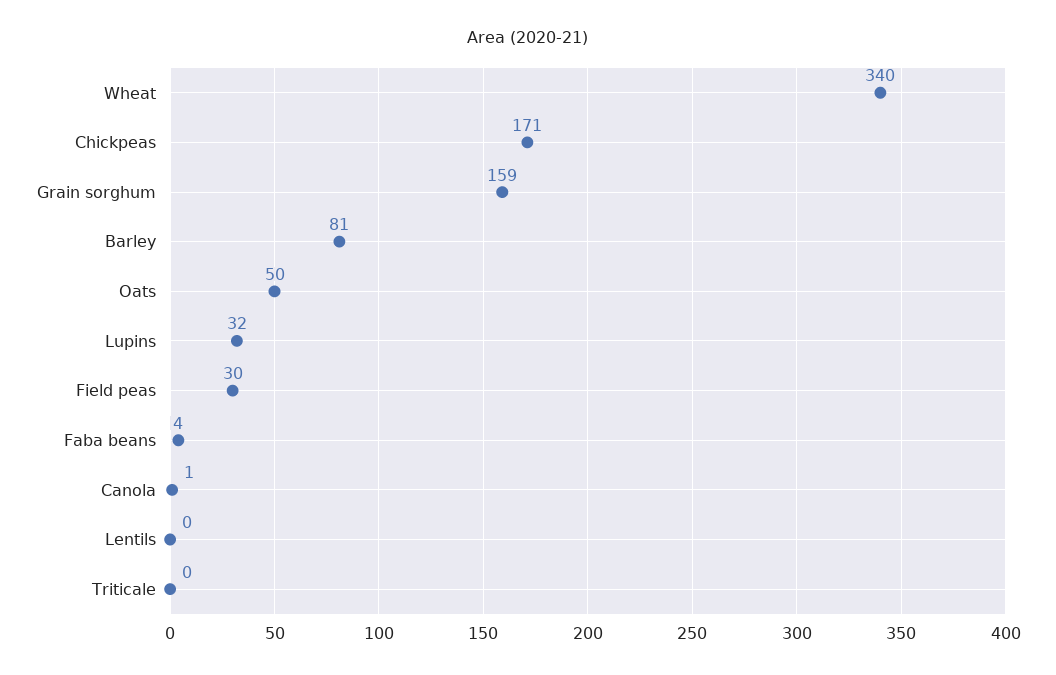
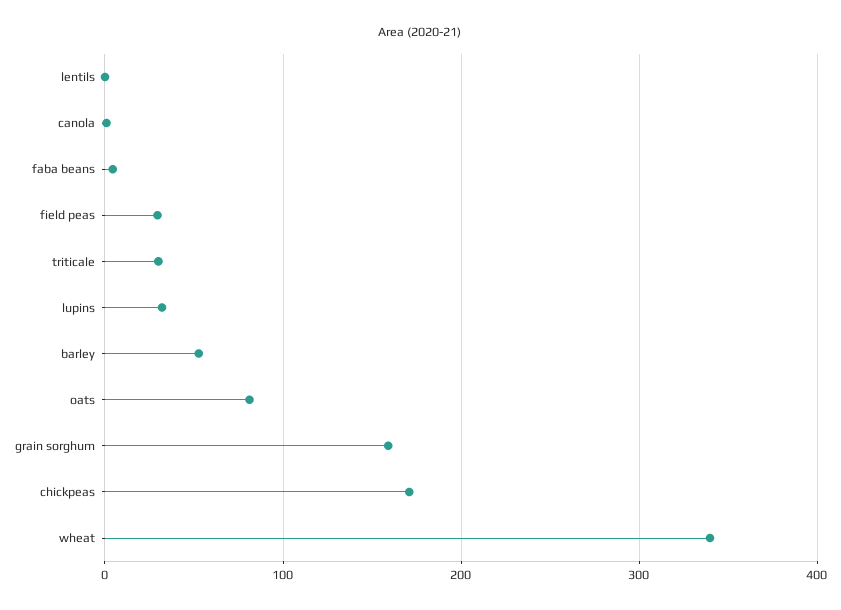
Barley: 81 -> 50
Oats: 50 -> 80
Triticale: 0 -> 30

